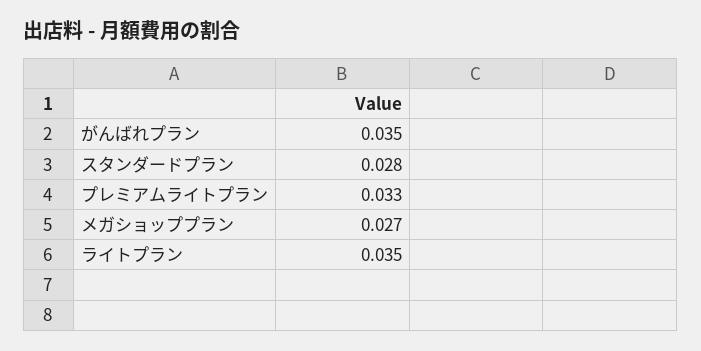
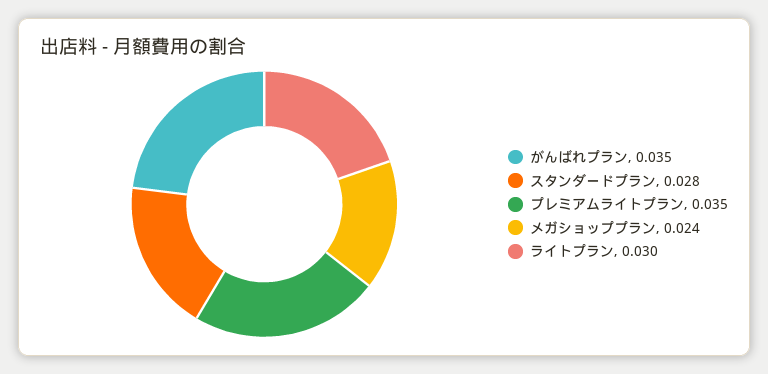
プレミアムライトプラン: 0.033 -> 0.035
メガショッププラン: 0.027 -> 0.024
ライトプラン: 0.035 -> 0.03

